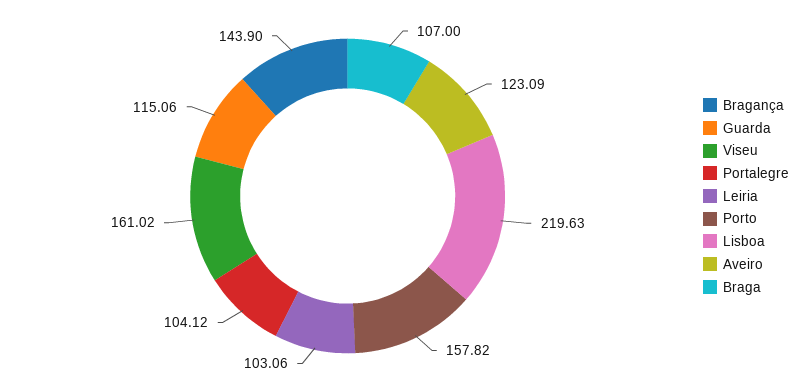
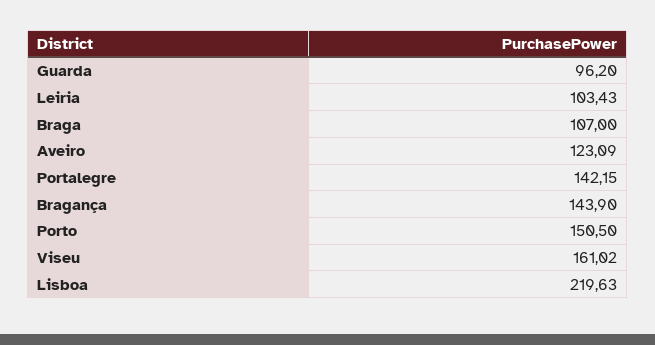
Guarda: 115.06 -> 96.2
Portalegre: 104.12 -> 142.15
Leiria: 103.06 -> 103.43
Porto: 157.82 -> 150.5

